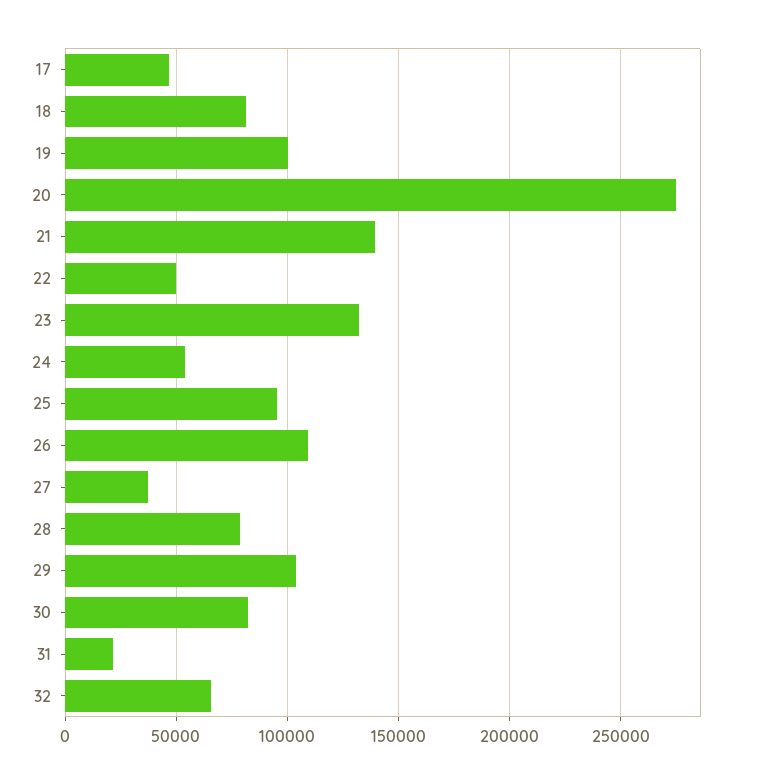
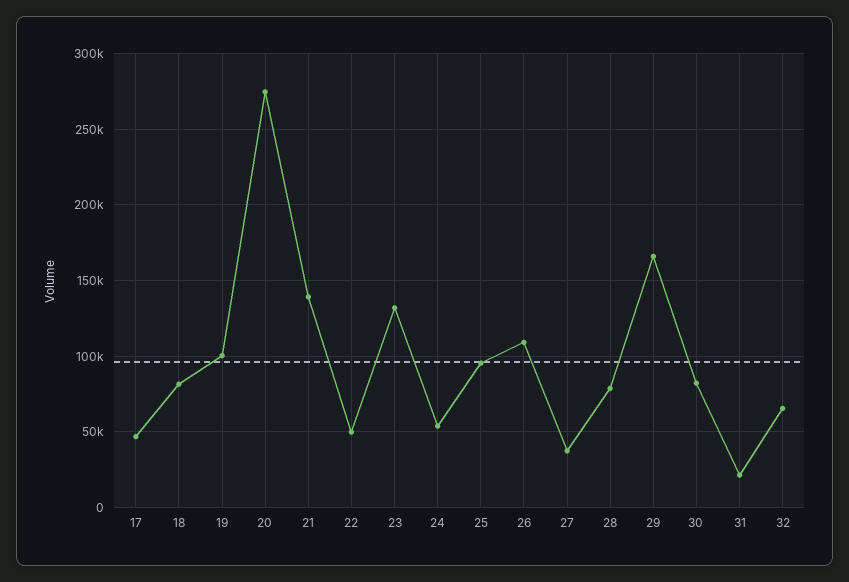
29: 105000 -> 165000

